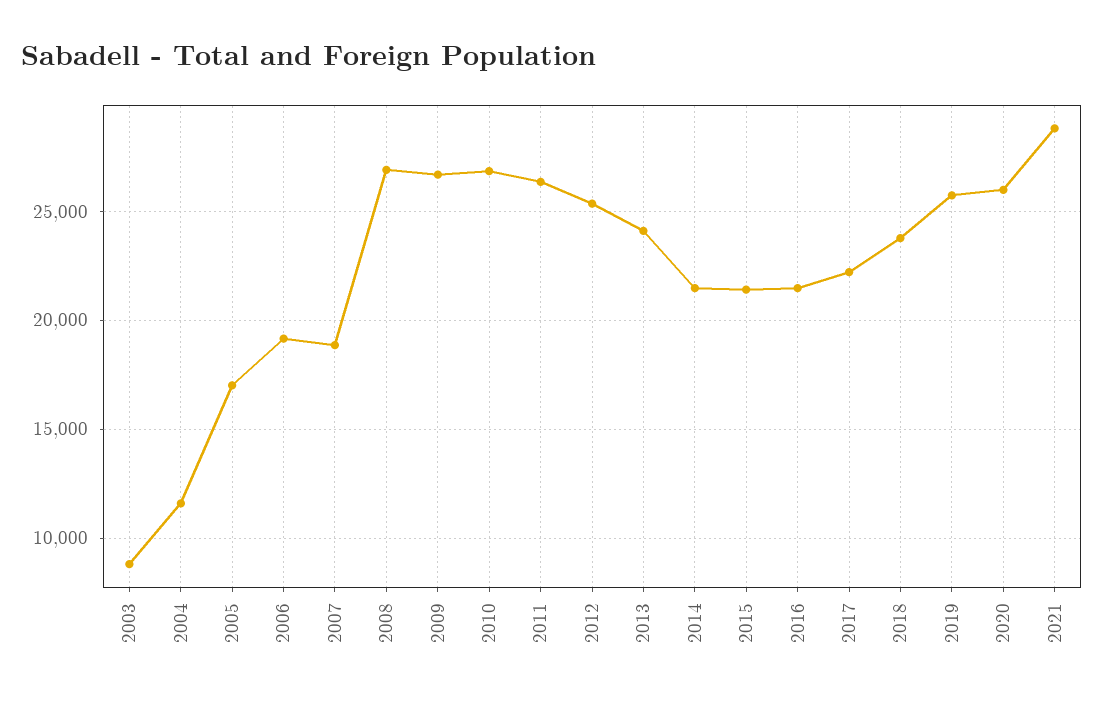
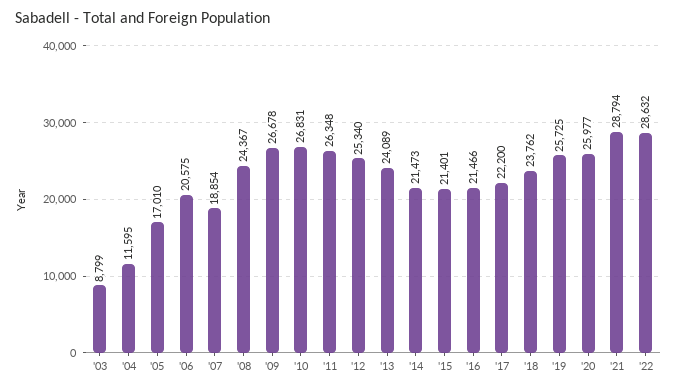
2006: 19000 -> 20575
2008: 27000 -> 24367
'22: none -> 28632

